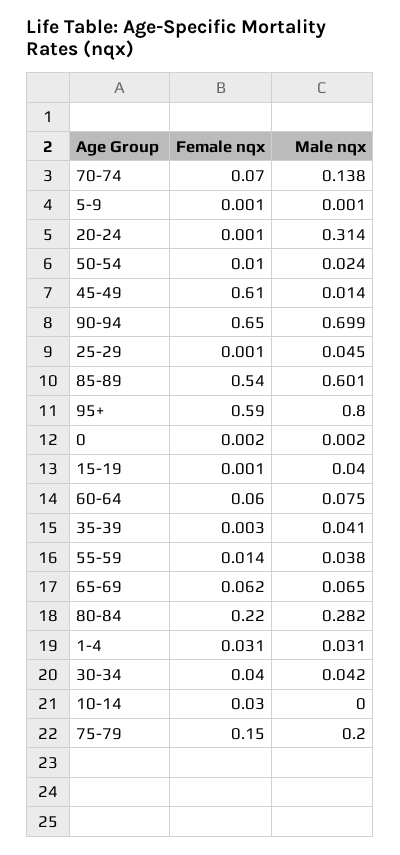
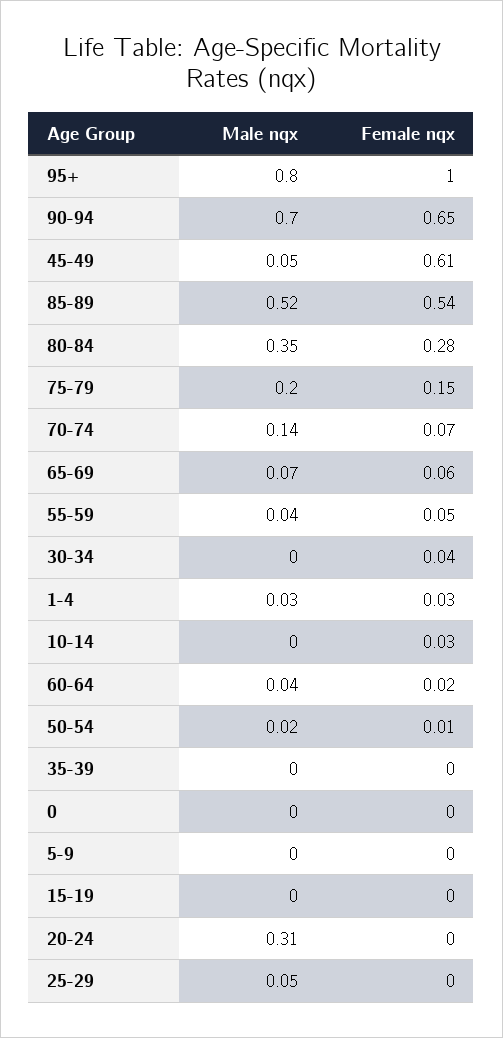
Male nqx, 45-49: 0.014 -> 0.05
Male nqx, 85-89: 0.601 -> 0.52
Female nqx, 95+: 0.59 -> 1
Male nqx, 15-19: 0.04 -> 0
Female nqx, 60-64: 0.06 -> 0.02
Male nqx, 60-64: 0.075 -> 0.04
Male nqx, 35-39: 0.041 -> 0
Female nqx, 55-59: 0.014 -> 0.05
Female nqx, 80-84: 0.22 -> 0.28
Male nqx, 80-84: 0.282 -> 0.35
Male nqx, 30-34: 0.042 -> 0

